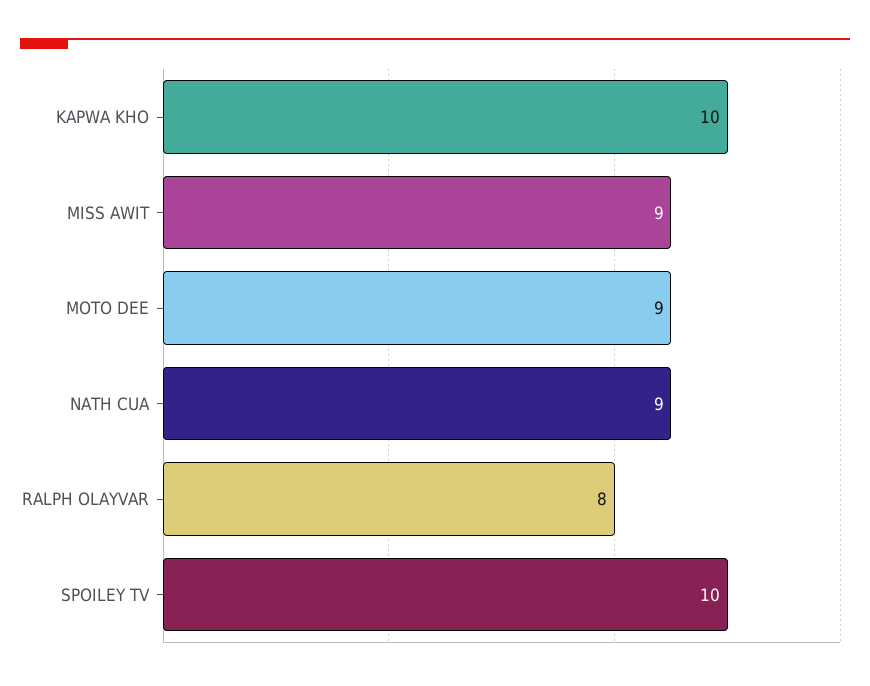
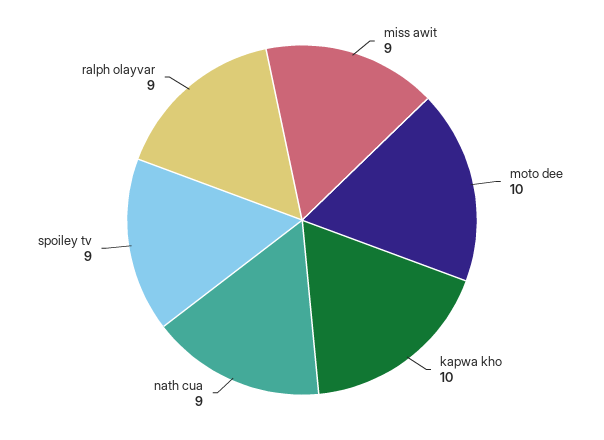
MOTO DEE: 9 -> 10
RALPH OLAYVAR: 8 -> 9
SPOILEY TV: 10 -> 9

